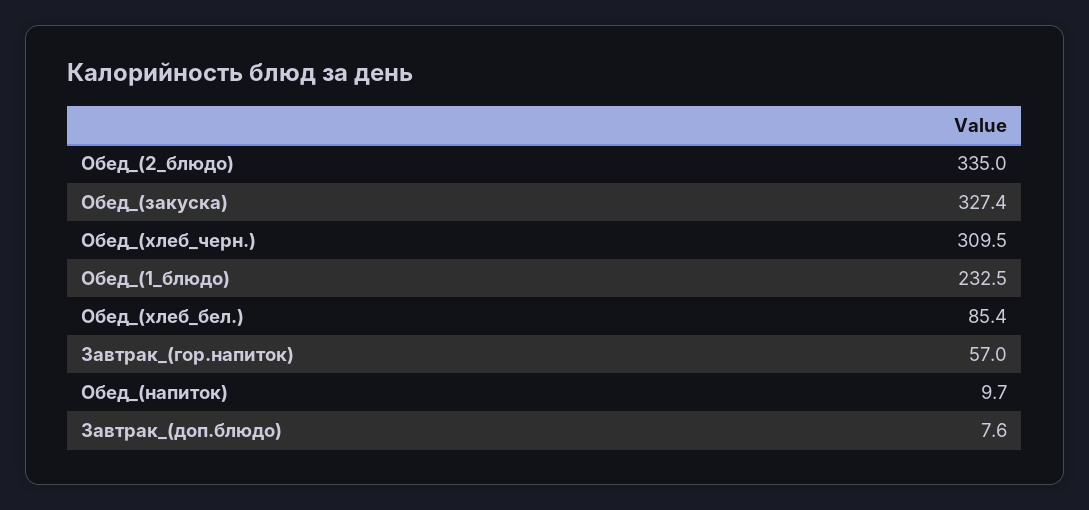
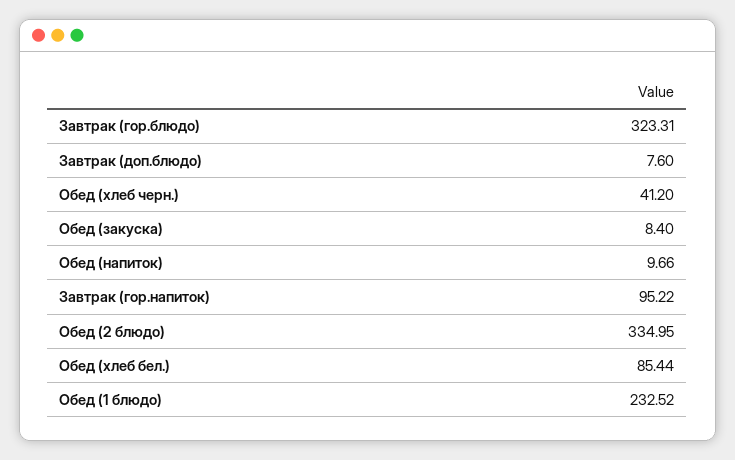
Обед_(закуска): 327.4 -> 8.4
Обед_(хлеб_черн.): 309.5 -> 41.2
Завтрак_(гор.напиток): 57 -> 95.22
Завтрак (гор.блюдо): none -> 323.31

